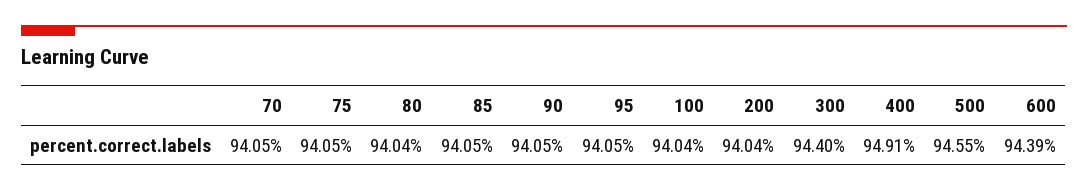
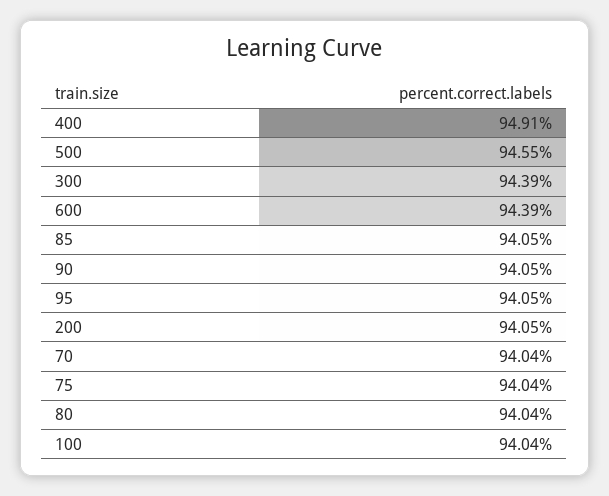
70: 94.05 -> 94.04
75: 94.05 -> 94.04
200: 94.04 -> 94.05
300: 94.4 -> 94.39

